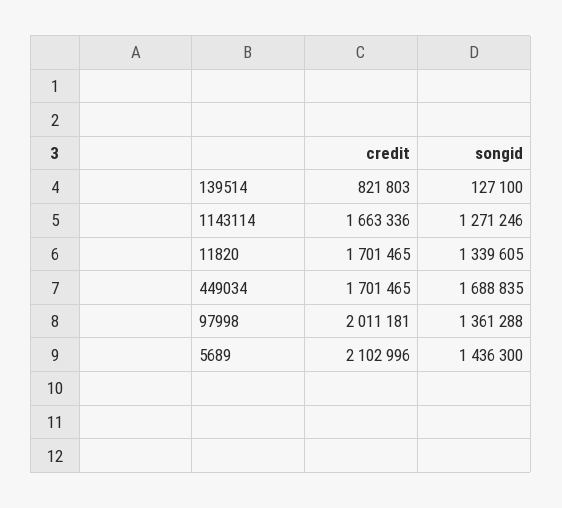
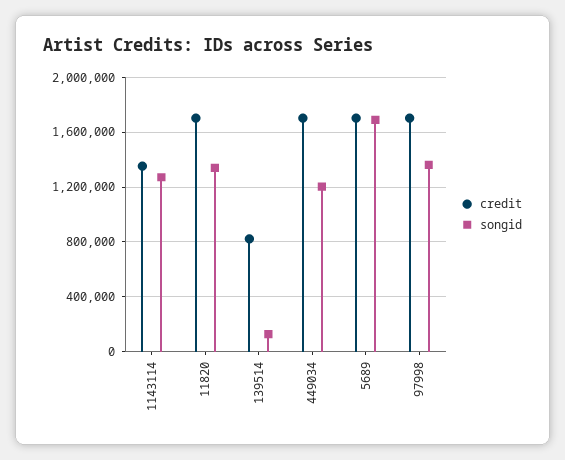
credit, 1143114: 1663336 -> 1350000
songid, 449034: 1688835 -> 1200000
credit, 97998: 2011181 -> 1700000
credit, 5689: 2102996 -> 1700000
songid, 5689: 1436300 -> 1700000

